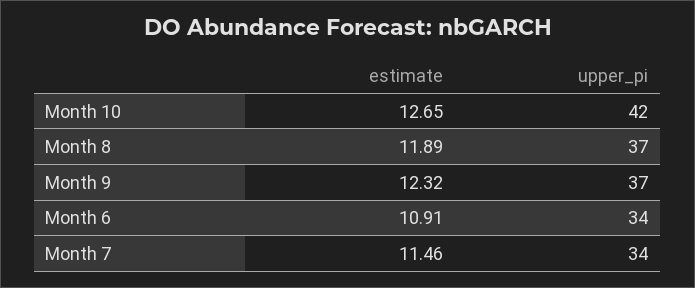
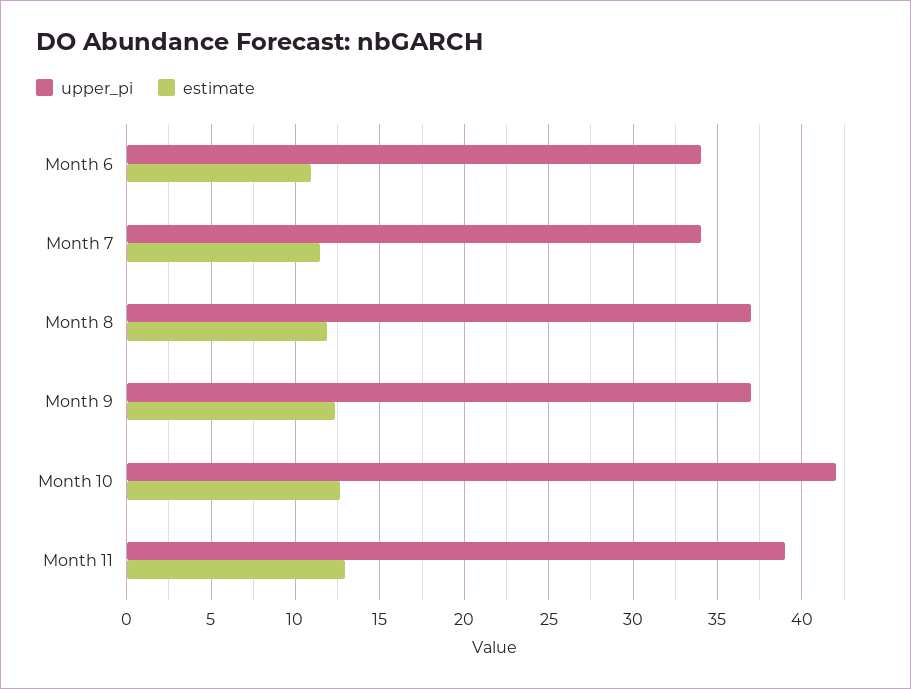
upper_pi, Month 11: none -> 39
estimate, Month 11: none -> 13

